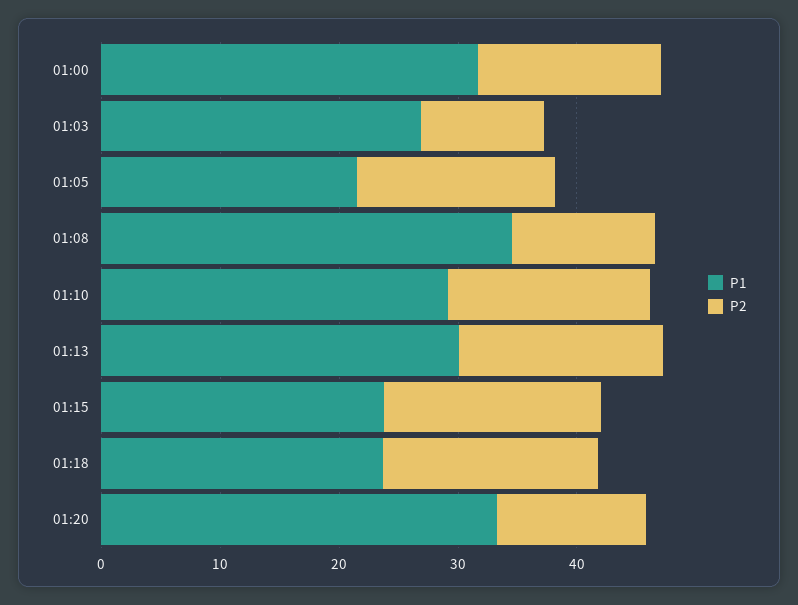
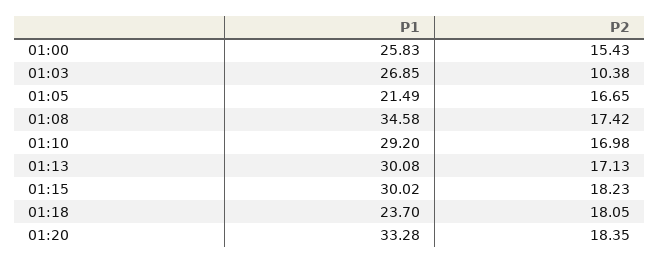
P1, 01:00: 32 -> 25.83
P2, 01:08: 12 -> 17.42
P1, 01:15: 24 -> 30.02
P2, 01:20: 12 -> 18.35

